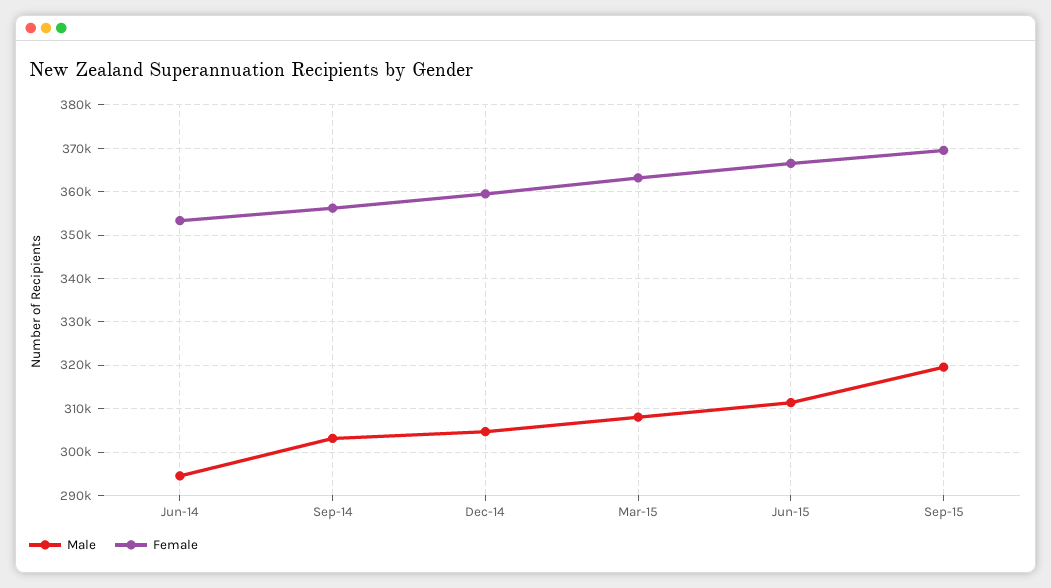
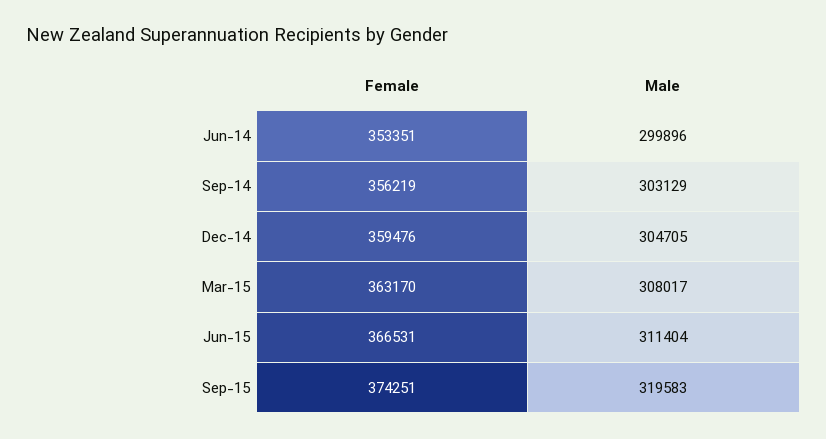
Male, Jun-14: 294000 -> 299896
Female, Sep-15: 370000 -> 374251

